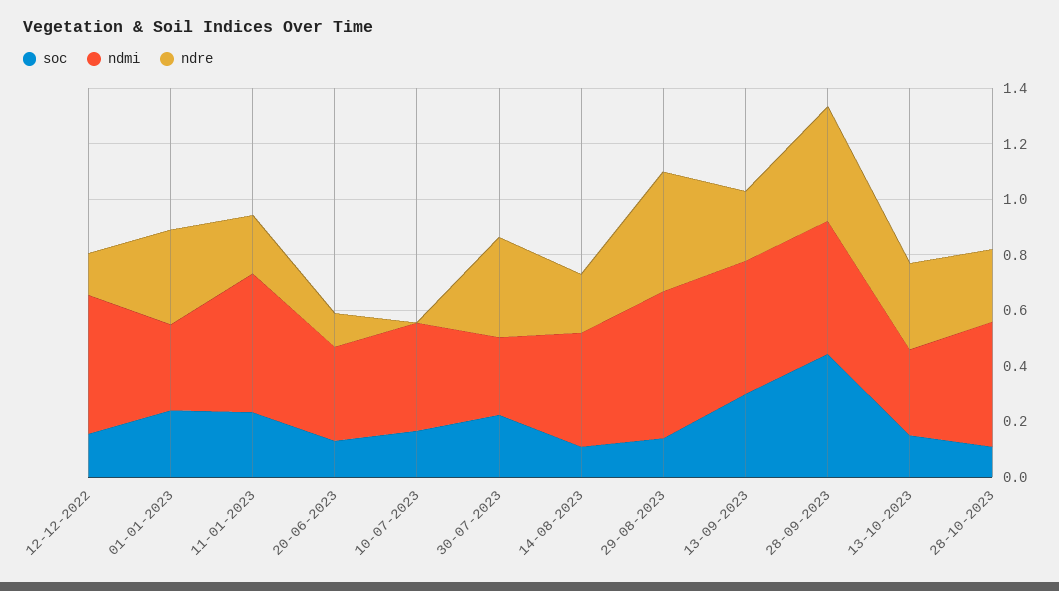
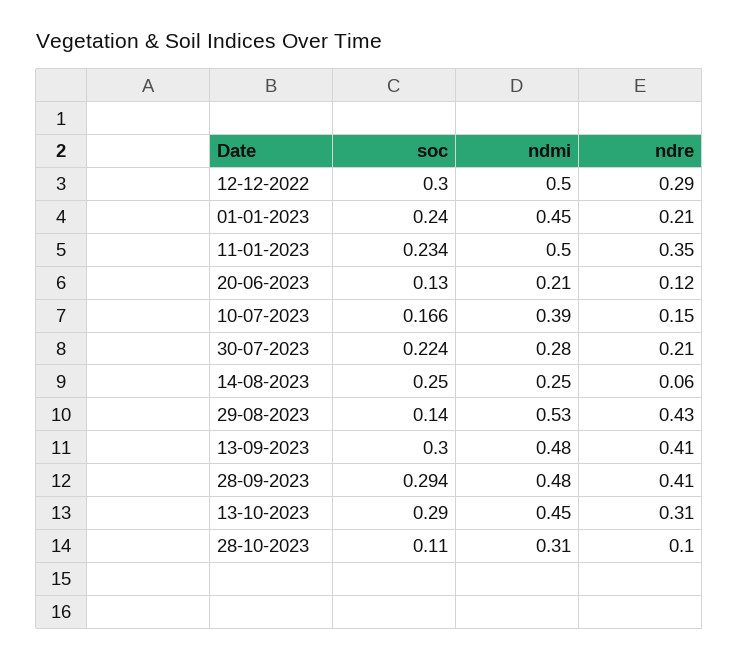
soc, 12-12-2022: 0.15 -> 0.3
ndre, 12-12-2022: 0.15 -> 0.29
ndmi, 01-01-2023: 0.3 -> 0.45
ndre, 01-01-2023: 0.35 -> 0.21
ndre, 11-01-2023: 0.2 -> 0.35
ndmi, 20-06-2023: 0.35 -> 0.21
ndre, 10-07-2023: 0 -> 0.15
ndre, 30-07-2023: 0.35 -> 0.21
soc, 14-08-2023: 0.1 -> 0.25
ndmi, 14-08-2023: 0.4 -> 0.25
ndre, 14-08-2023: 0.2 -> 0.06
ndre, 13-09-2023: 0.25 -> 0.41
soc, 28-09-2023: 0.45 -> 0.294
soc, 13-10-2023: 0.15 -> 0.29
ndmi, 13-10-2023: 0.3 -> 0.45
ndmi, 28-10-2023: 0.45 -> 0.31
ndre, 28-10-2023: 0.25 -> 0.1

